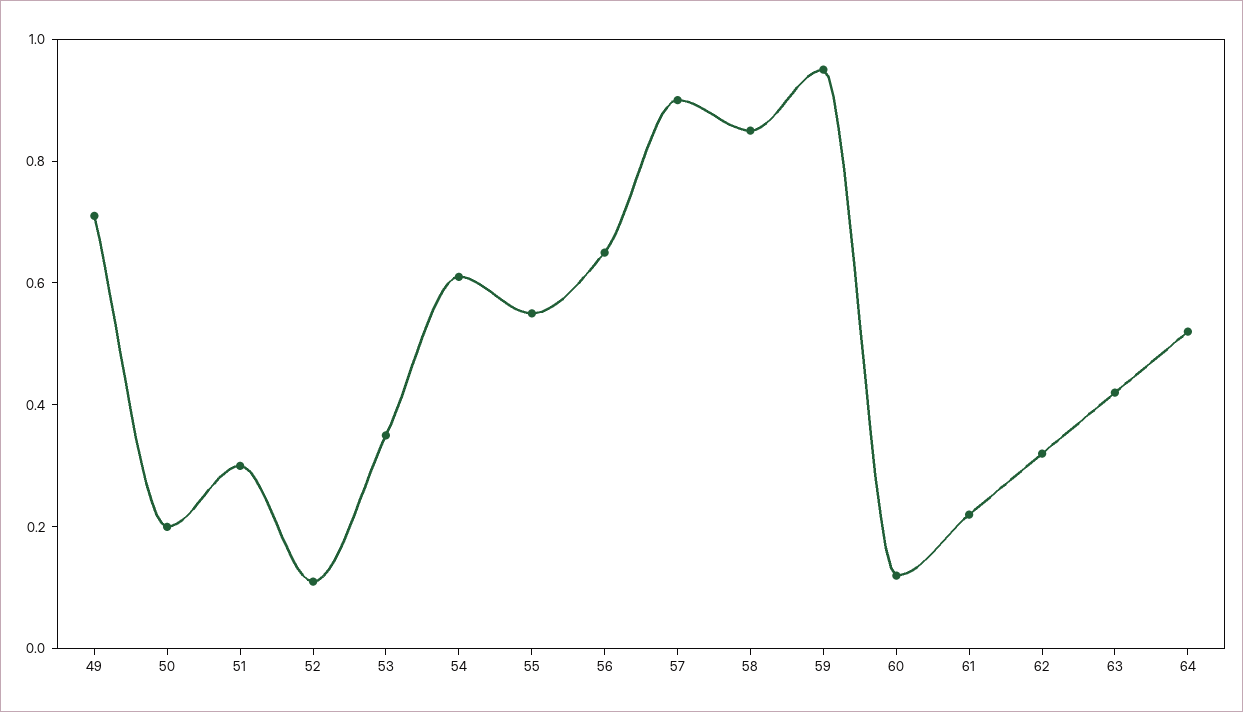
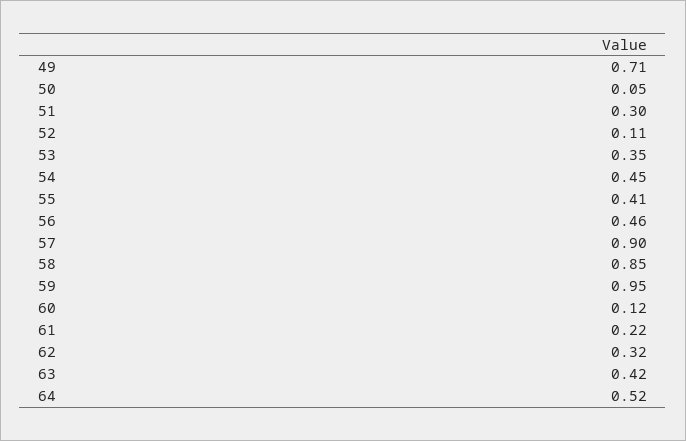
50: 0.2 -> 0.05
54: 0.6 -> 0.45
55: 0.55 -> 0.41
56: 0.65 -> 0.46

